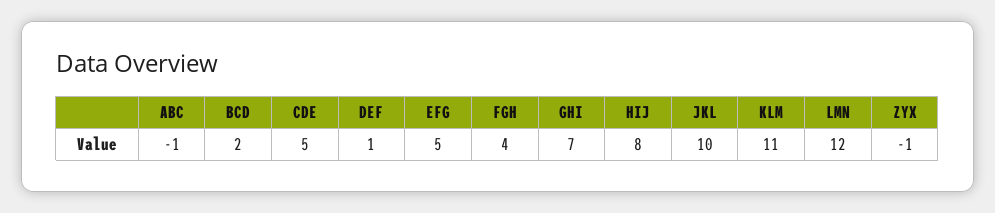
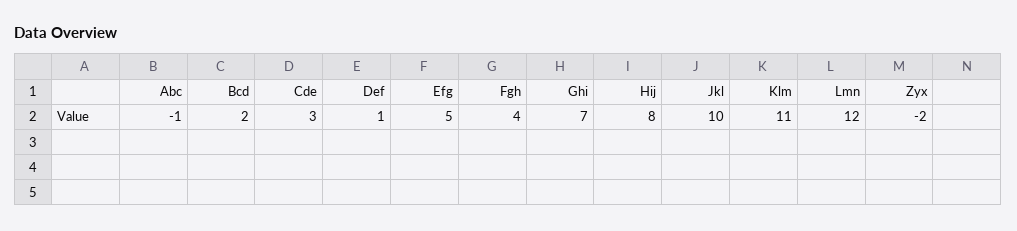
CDE: 5 -> 3
ZYX: -1 -> -2

